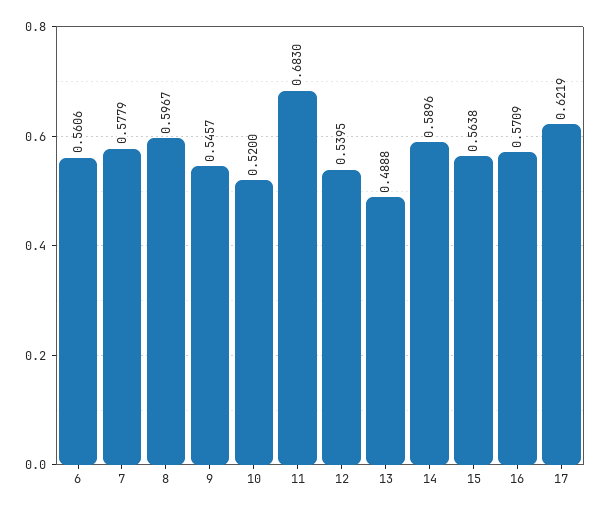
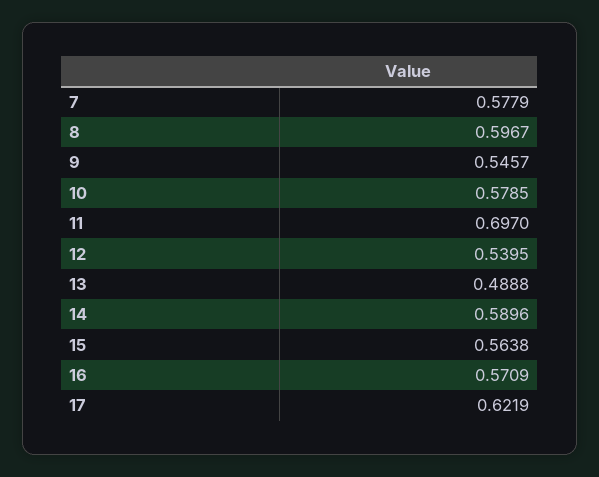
6: 0.5606 -> none
10: 0.52 -> 0.5785
11: 0.683 -> 0.697

